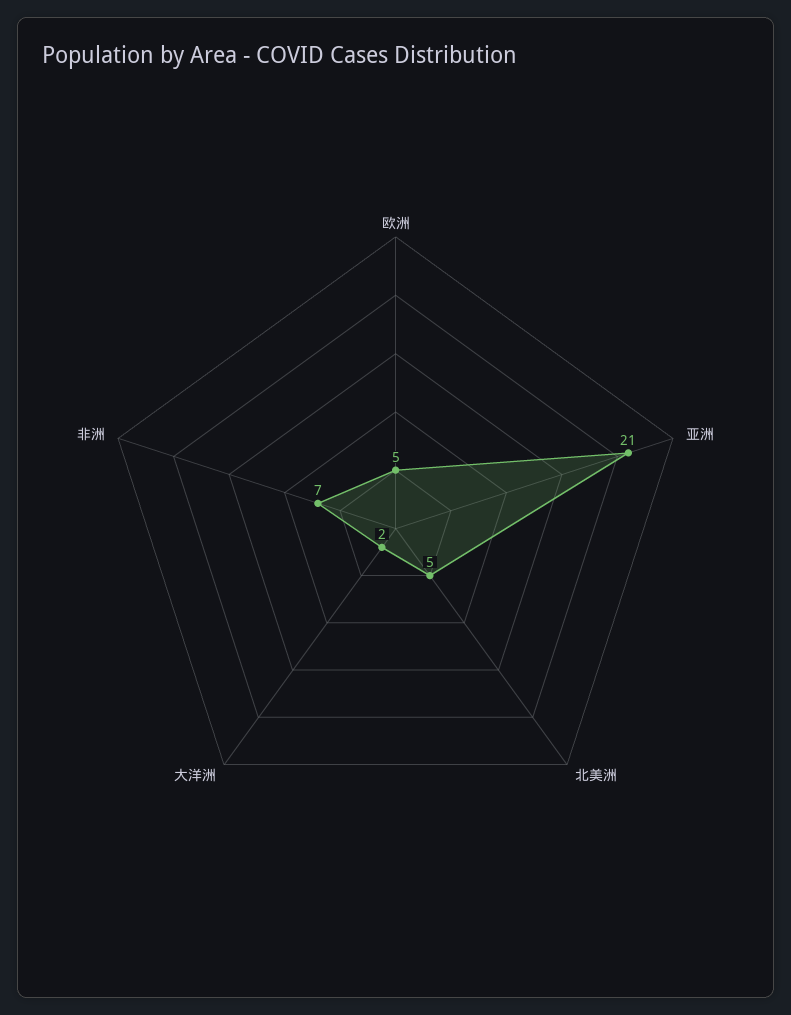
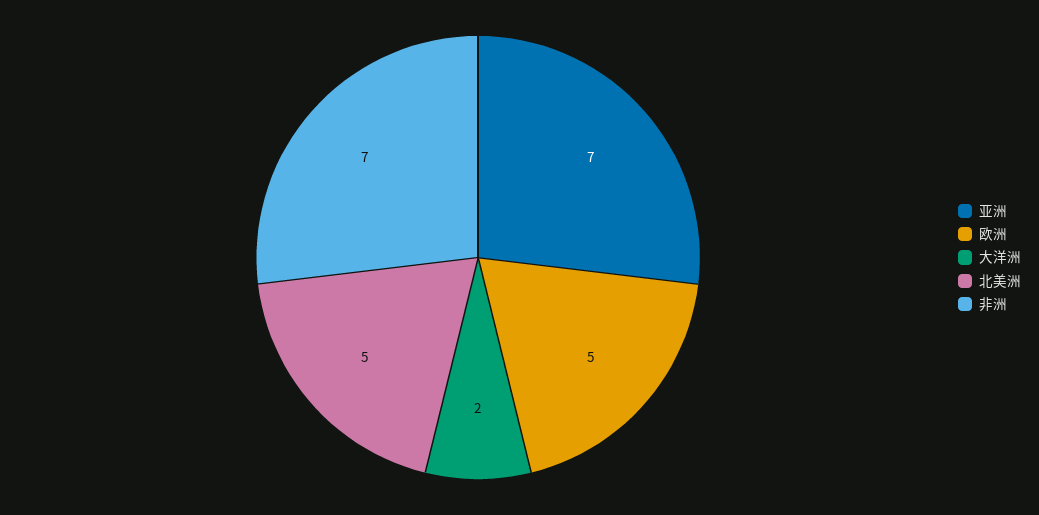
亚洲: 21 -> 7

